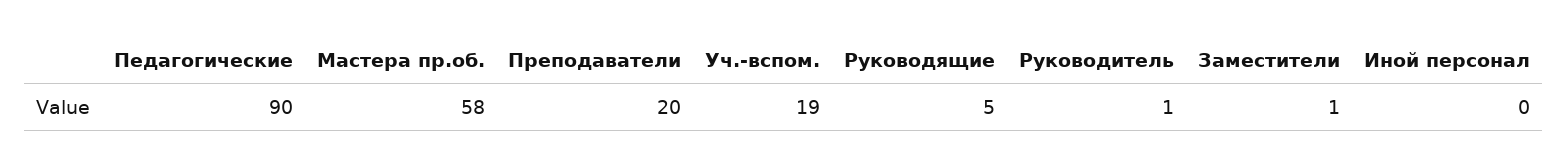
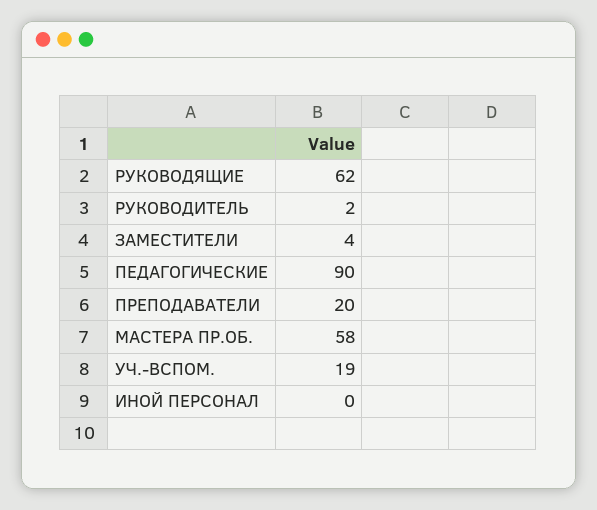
Руководящие: 5 -> 62
Руководитель: 1 -> 2
Заместители: 1 -> 4

